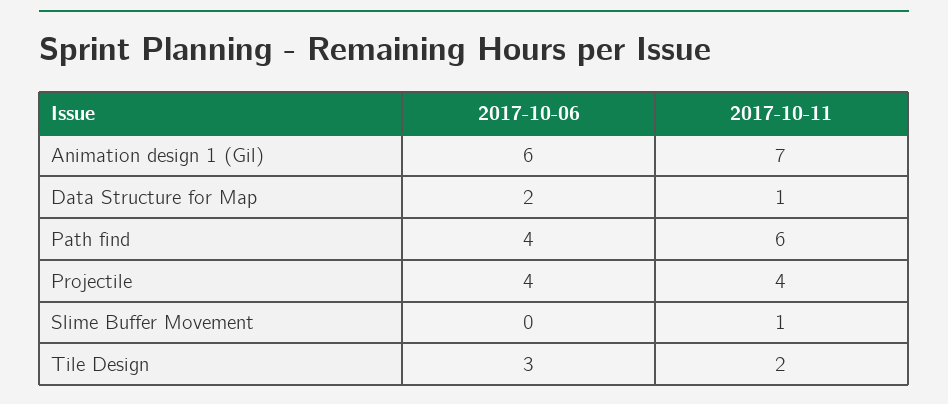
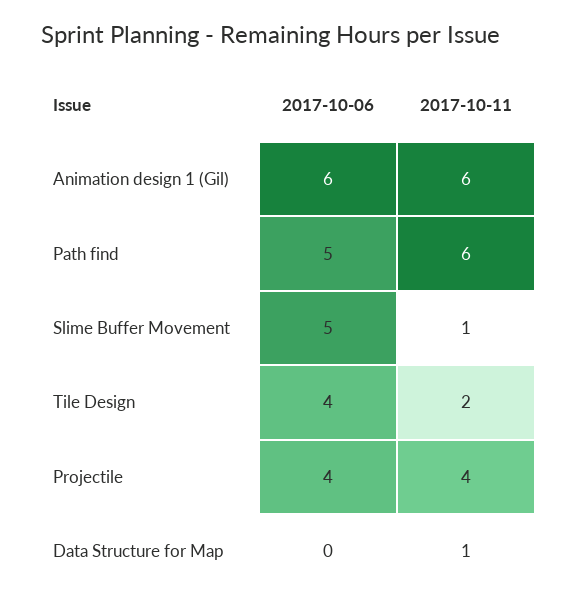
2017-10-11, Animation design 1 (Gil): 7 -> 6
2017-10-06, Data Structure for Map: 2 -> 0
2017-10-06, Path find: 4 -> 5
2017-10-06, Slime Buffer Movement: 0 -> 5
2017-10-06, Tile Design: 3 -> 4

